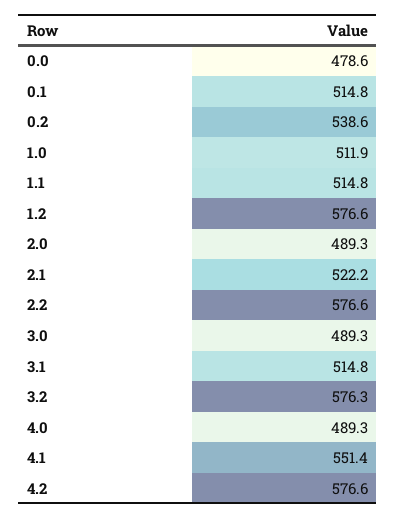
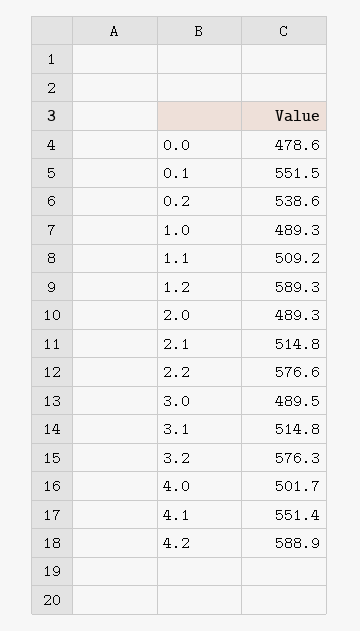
0.1: 514.8 -> 551.5
1.0: 511.9 -> 489.3
1.1: 514.8 -> 509.2
1.2: 576.6 -> 589.3
2.1: 522.2 -> 514.8
3.0: 489.3 -> 489.5
4.0: 489.3 -> 501.7
4.2: 576.6 -> 588.9

